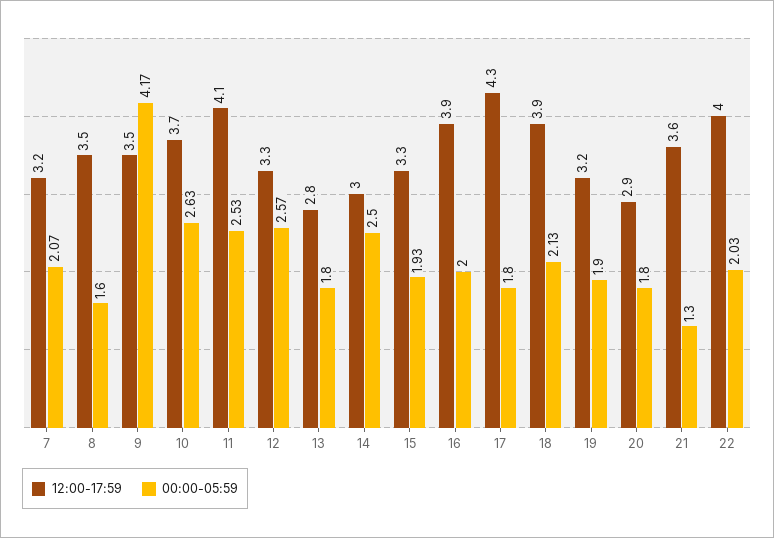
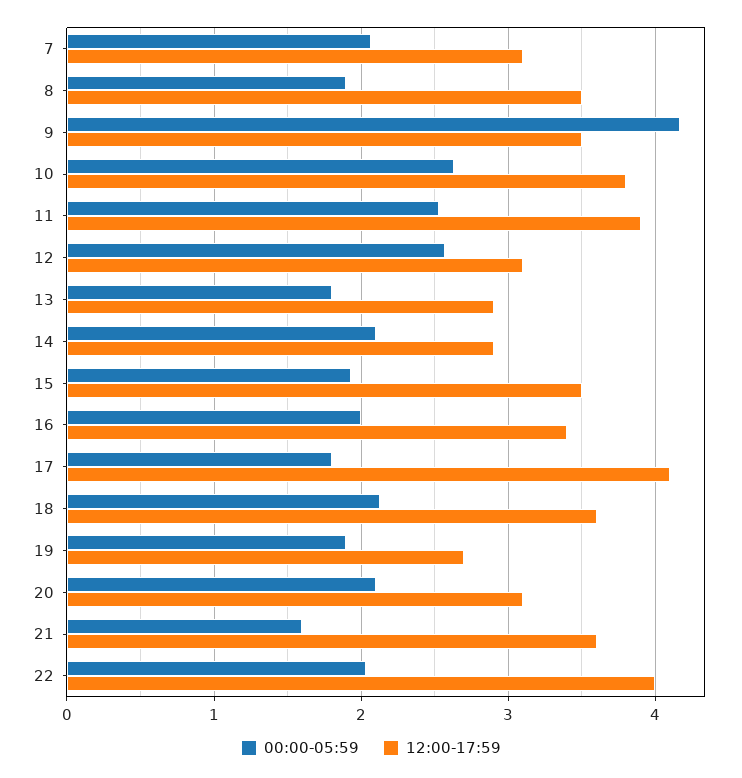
12:00-17:59, 7: 3.2 -> 3.1
00:00-05:59, 8: 1.6 -> 1.9
12:00-17:59, 10: 3.7 -> 3.8
12:00-17:59, 11: 4.1 -> 3.9
12:00-17:59, 12: 3.3 -> 3.1
12:00-17:59, 13: 2.8 -> 2.9
12:00-17:59, 14: 3 -> 2.9
00:00-05:59, 14: 2.5 -> 2.1
12:00-17:59, 15: 3.3 -> 3.5
12:00-17:59, 16: 3.9 -> 3.4
12:00-17:59, 17: 4.3 -> 4.1
12:00-17:59, 18: 3.9 -> 3.6
12:00-17:59, 19: 3.2 -> 2.7
12:00-17:59, 20: 2.9 -> 3.1
00:00-05:59, 20: 1.8 -> 2.1
00:00-05:59, 21: 1.3 -> 1.6

